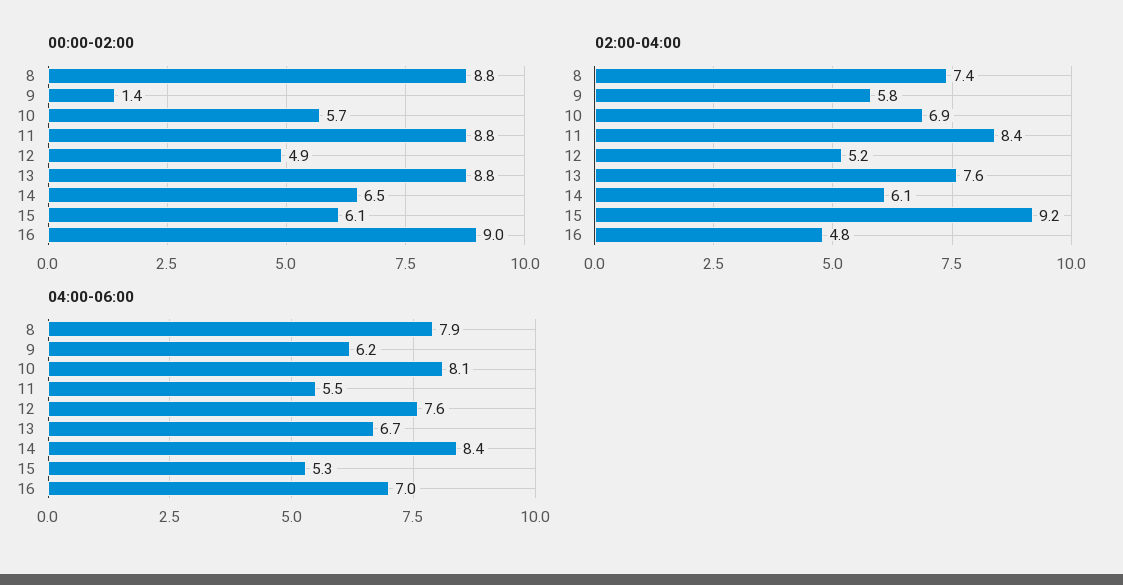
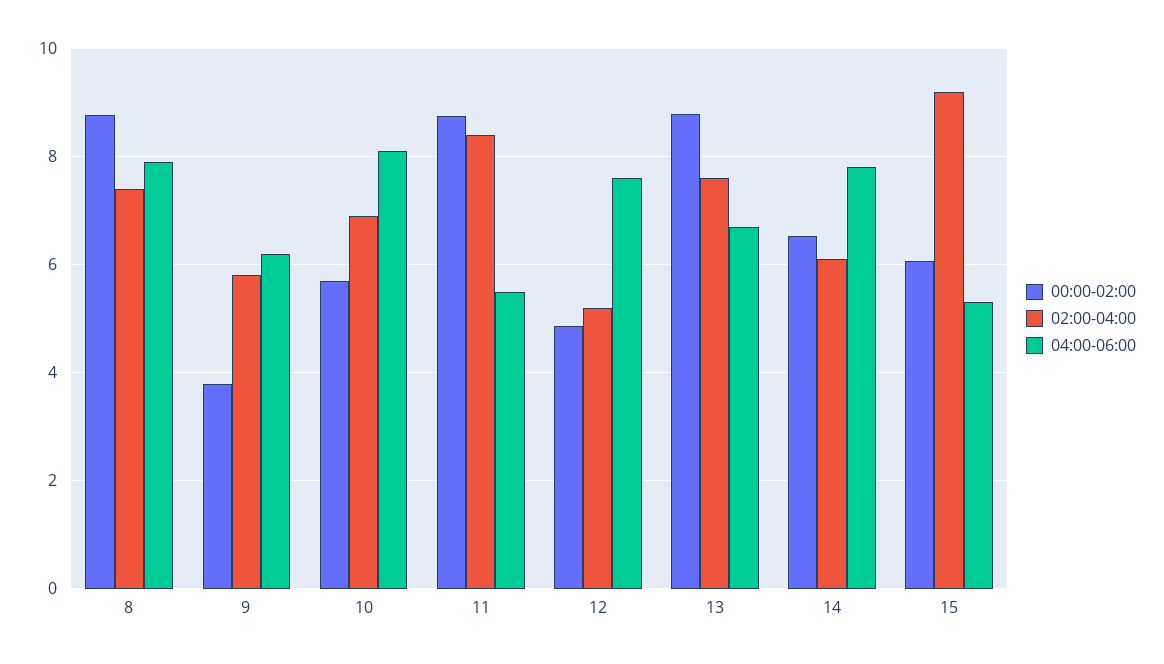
00:00-02:00, 9: 1.4 -> 3.8
00:00-02:00, 16: 9 -> none
02:00-04:00, 16: 4.8 -> none
04:00-06:00, 14: 8.4 -> 7.8
04:00-06:00, 16: 7 -> none

